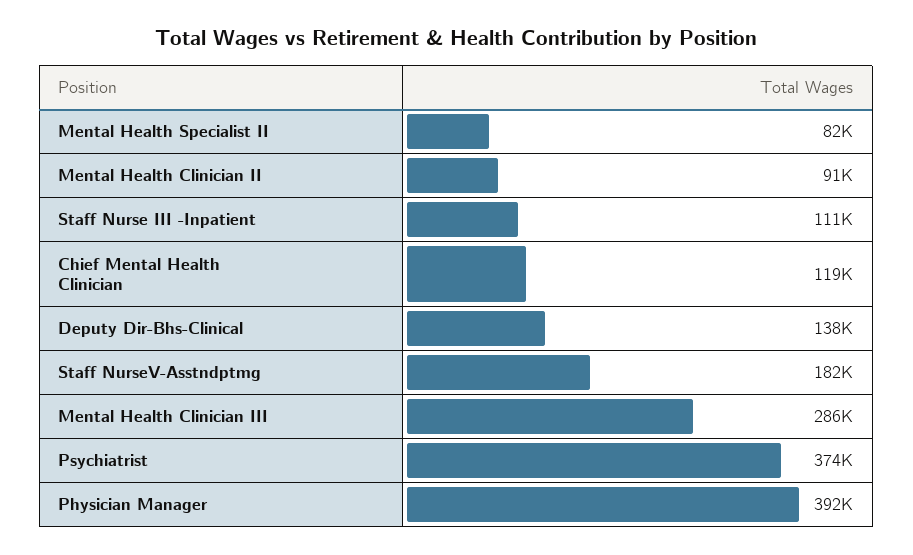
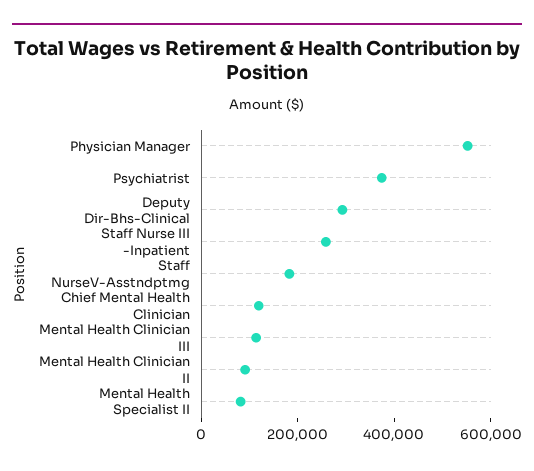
Staff Nurse III -Inpatient: 111000 -> 250000
Deputy Dir-Bhs-Clinical: 138000 -> 300000
Mental Health Clinician III: 286000 -> 100000
Physician Manager: 392000 -> 550000

